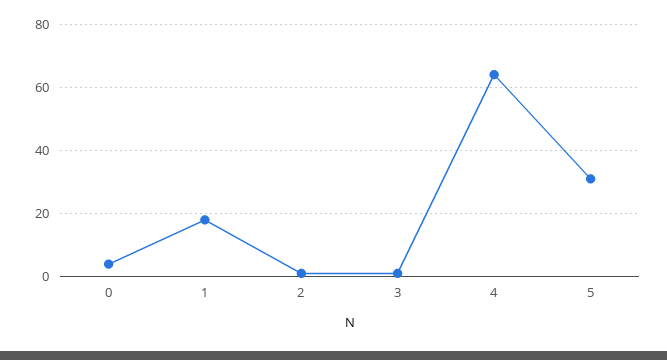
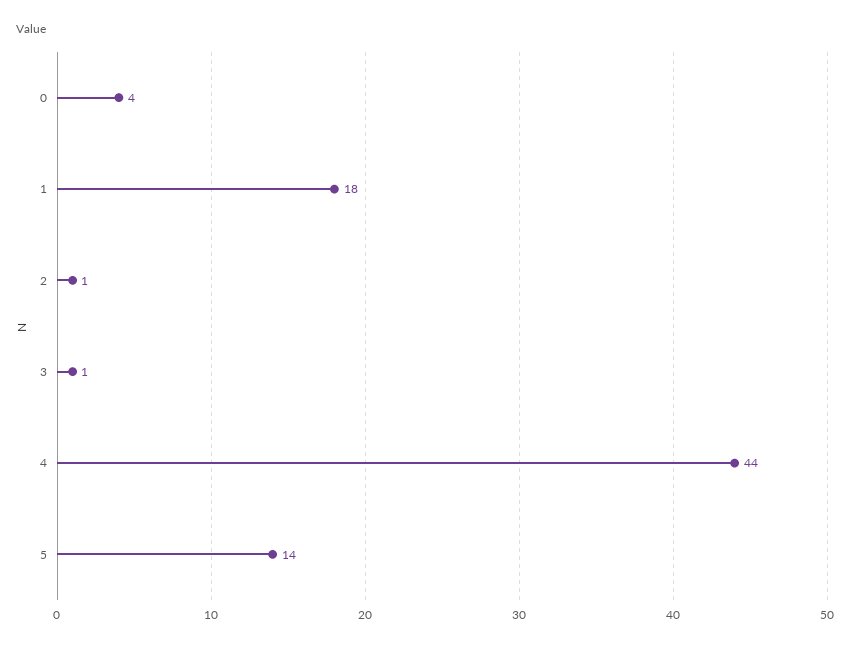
4: 65 -> 44
5: 30 -> 14

